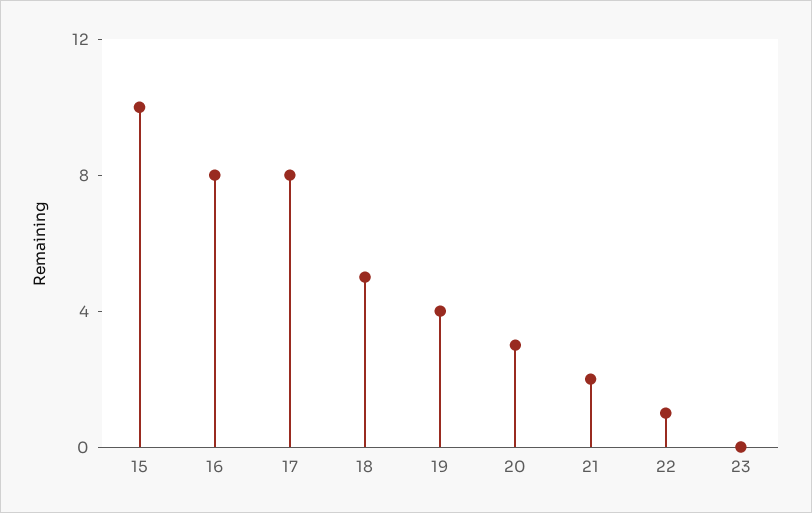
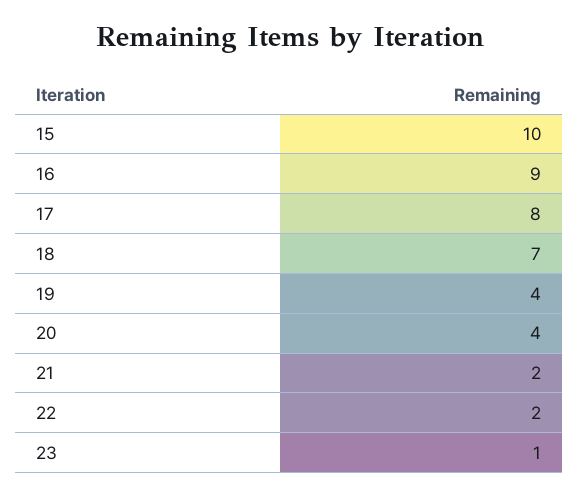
16: 8 -> 9
18: 5 -> 7
20: 3 -> 4
22: 1 -> 2
23: 0 -> 1

